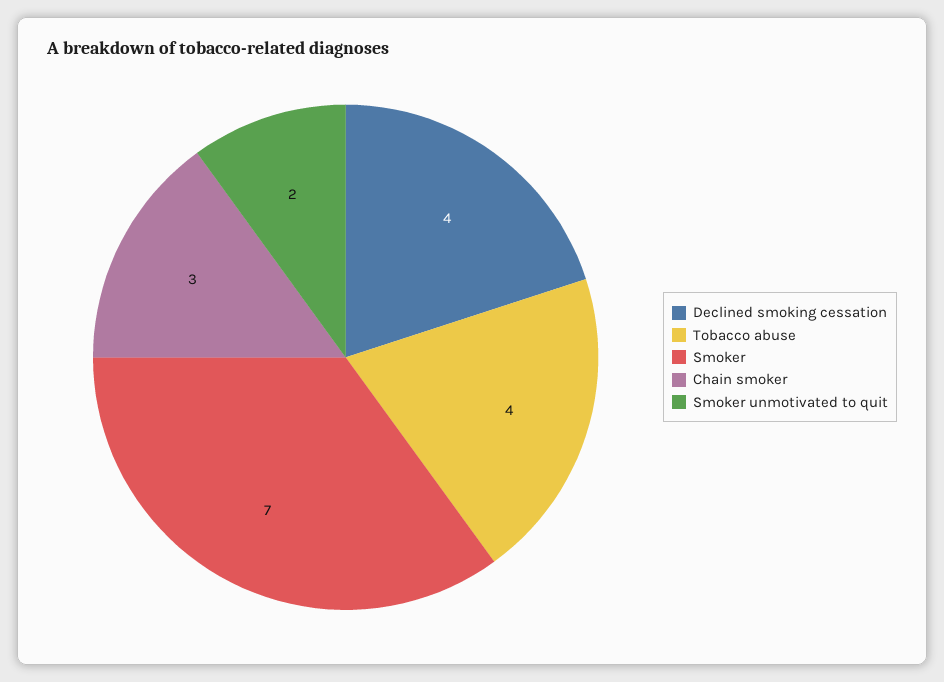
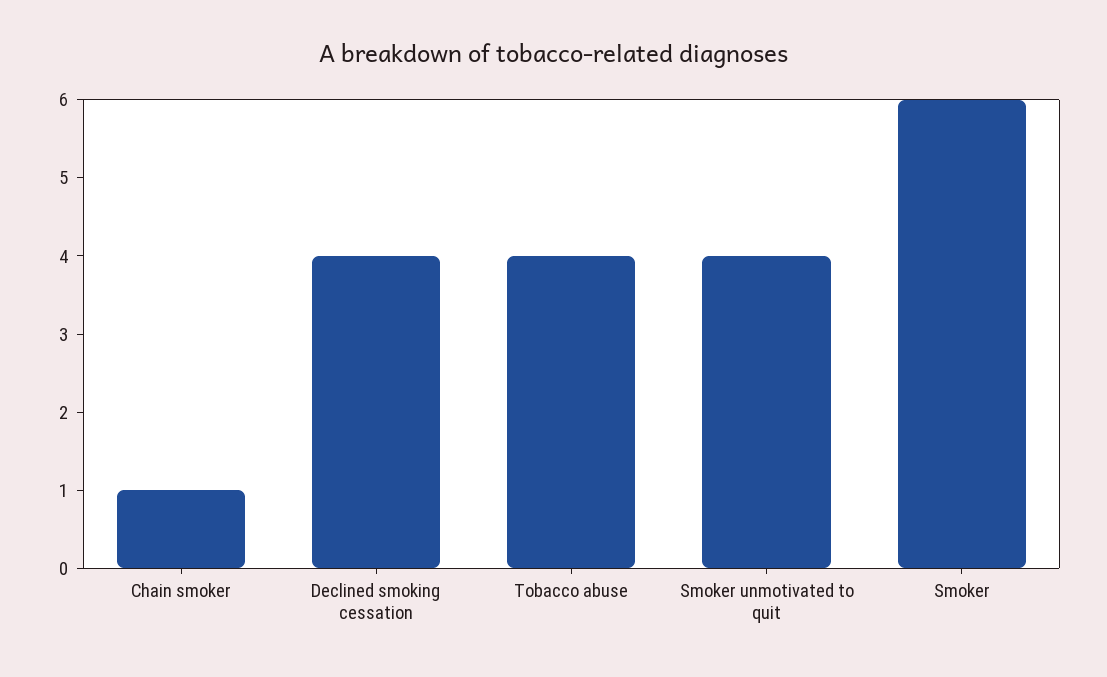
Smoker: 7 -> 6
Chain smoker: 3 -> 1
Smoker unmotivated to quit: 2 -> 4

